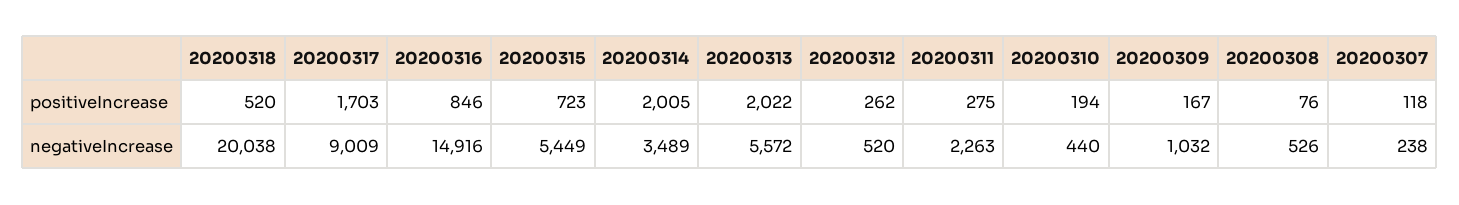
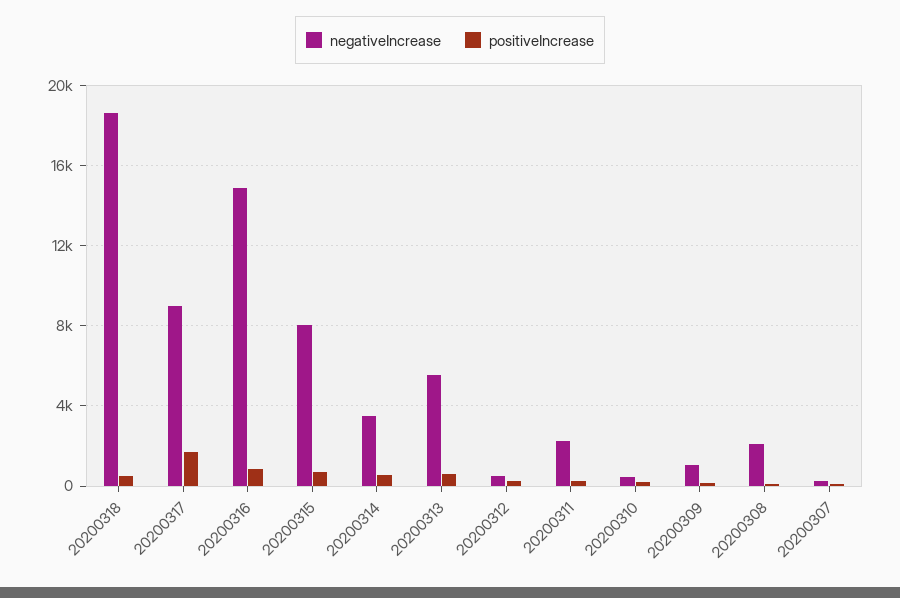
positiveIncrease, 20200314: 2005 -> 500
positiveIncrease, 20200313: 2022 -> 500
negativeIncrease, 20200318: 20038 -> 18500
negativeIncrease, 20200315: 5449 -> 8000
negativeIncrease, 20200308: 526 -> 2000

